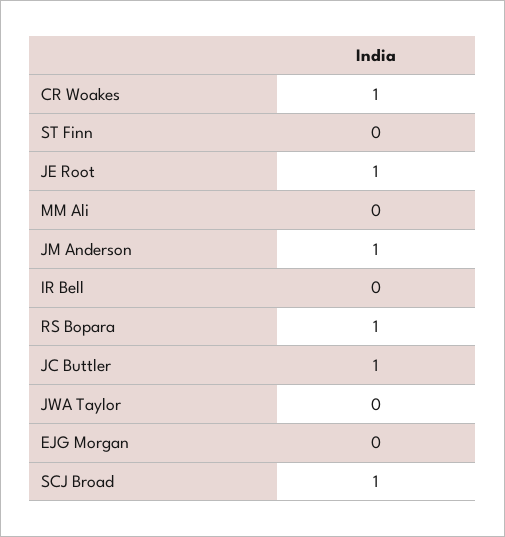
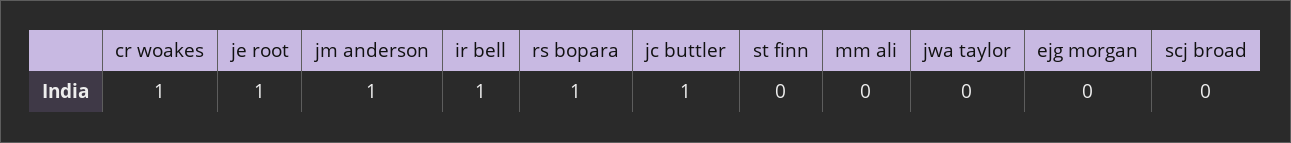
IR Bell: 0 -> 1
SCJ Broad: 1 -> 0

